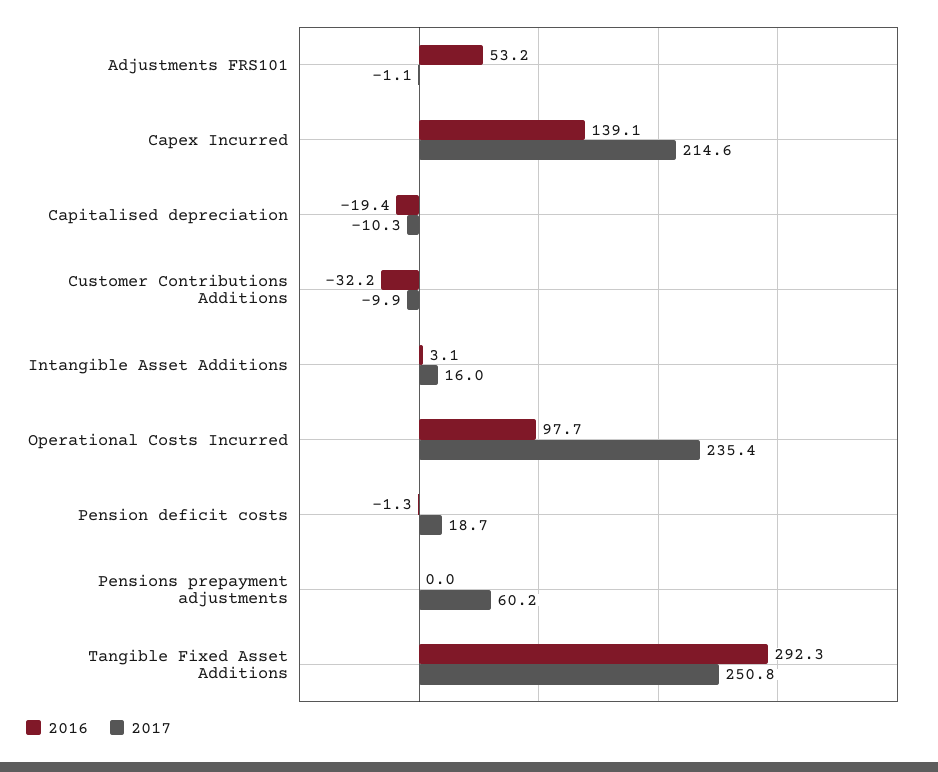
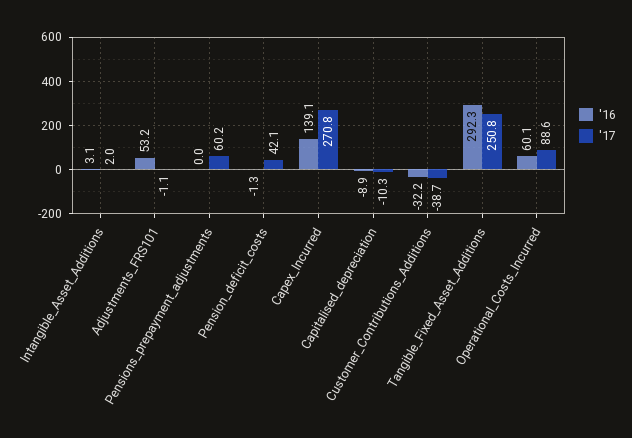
2017, Capex Incurred: 214.6 -> 270.8
2016, Capitalised depreciation: -19.4 -> -8.9
2017, Customer Contributions Additions: -9.9 -> -38.7
2017, Intangible Asset Additions: 16 -> 2
2016, Operational Costs Incurred: 97.7 -> 60.1
2017, Operational Costs Incurred: 235.4 -> 88.6
2017, Pension deficit costs: 18.7 -> 42.1

